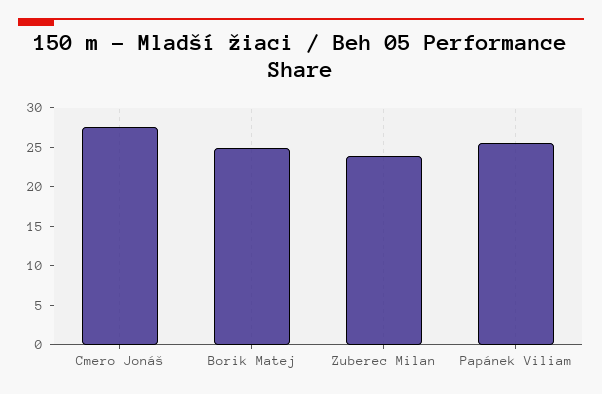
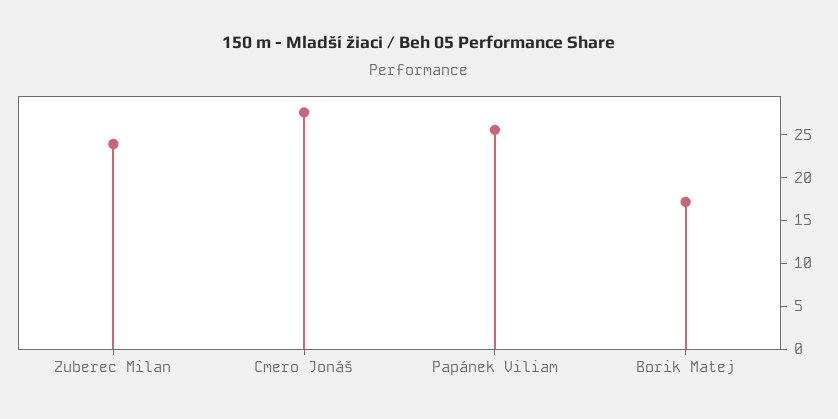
Borik Matej: 25 -> 17

